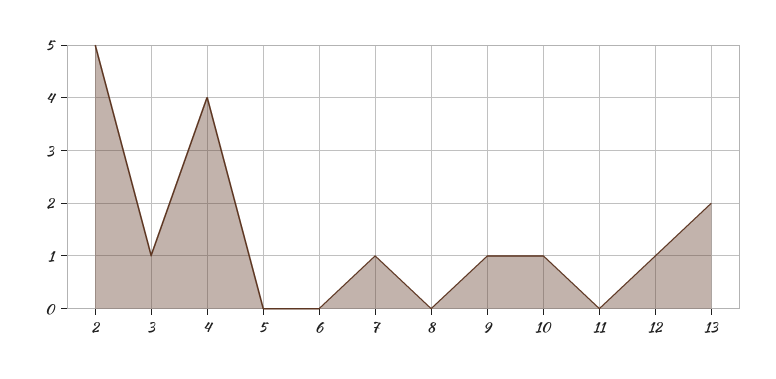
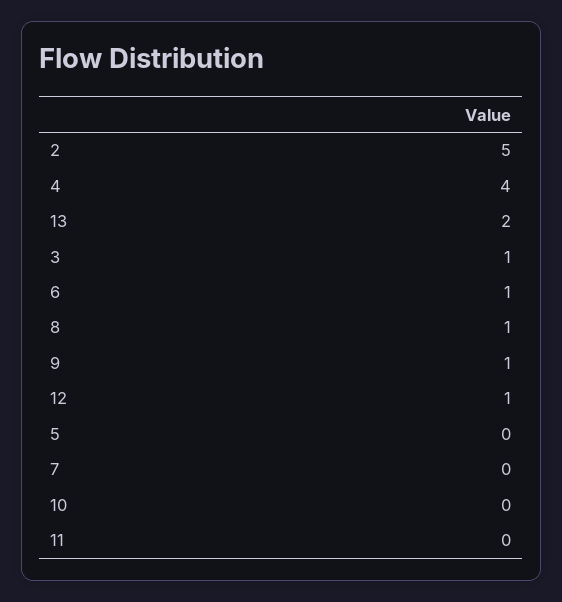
6: 0 -> 1
7: 1 -> 0
8: 0 -> 1
10: 1 -> 0

